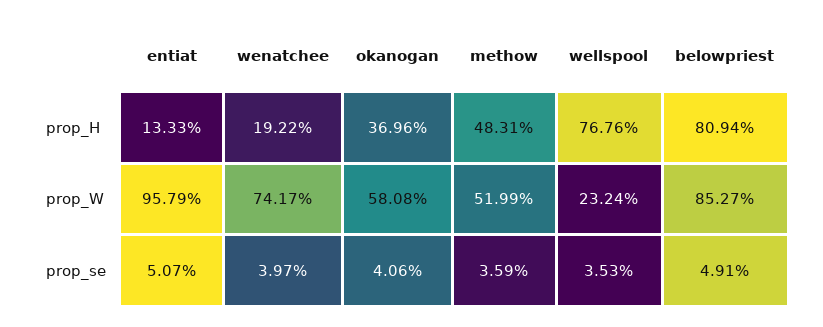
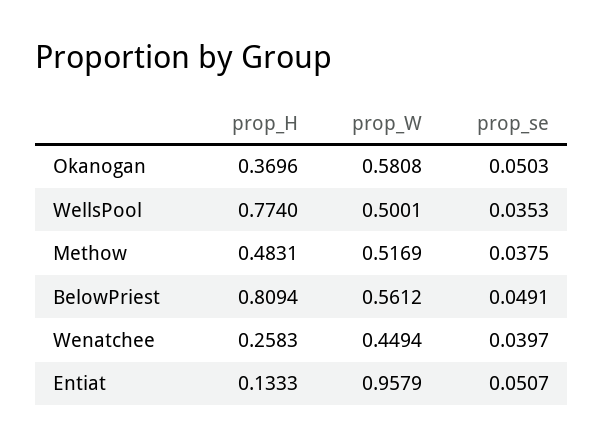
wenatchee, prop_H: 0.1922 -> 0.2583
wellspool, prop_H: 0.7676 -> 0.774
wenatchee, prop_W: 0.7417 -> 0.4494
methow, prop_W: 0.5199 -> 0.5169
wellspool, prop_W: 0.2324 -> 0.5001
belowpriest, prop_W: 0.8527 -> 0.5612
okanogan, prop_se: 0.0406 -> 0.0503
methow, prop_se: 0.0359 -> 0.0375

